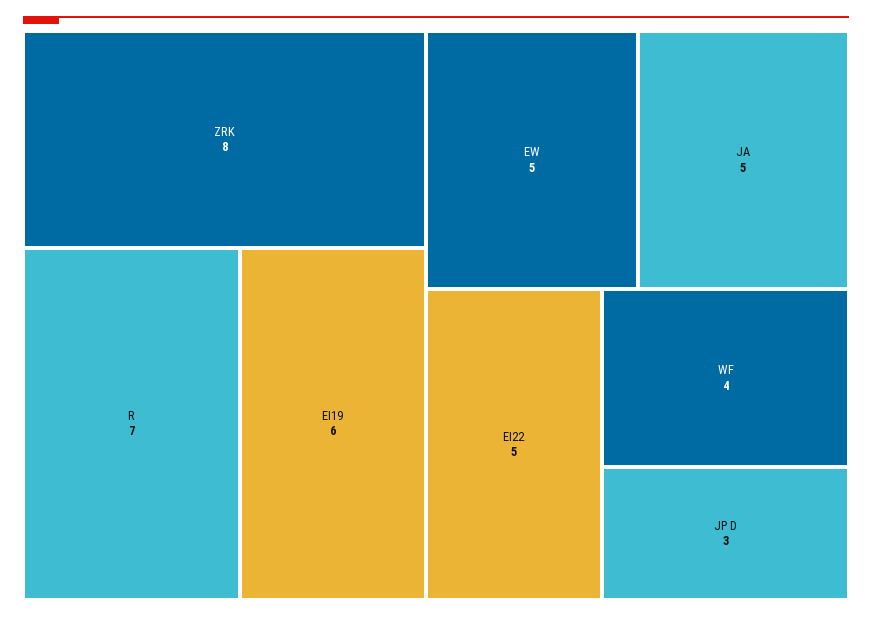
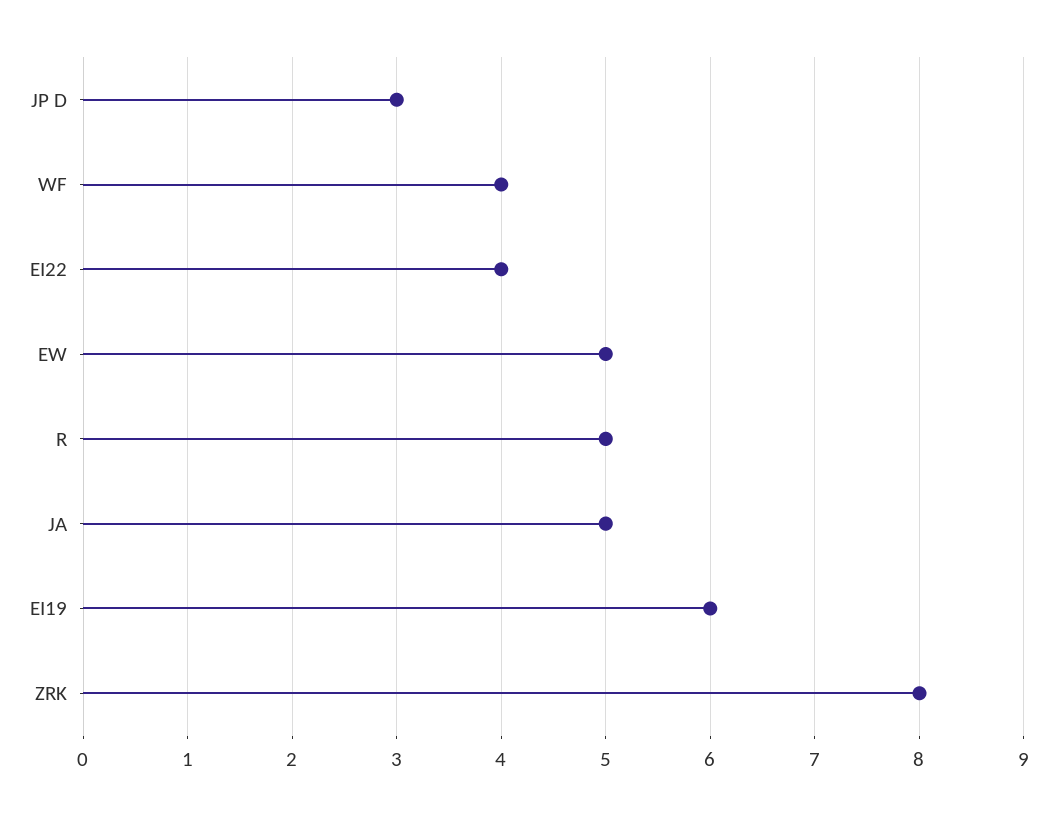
R: 7 -> 5
EI22: 5 -> 4

